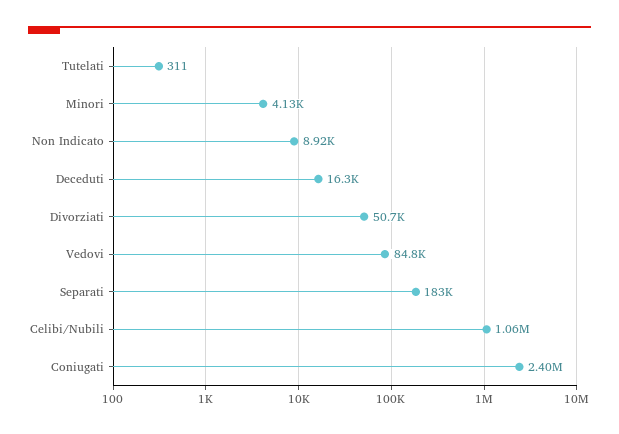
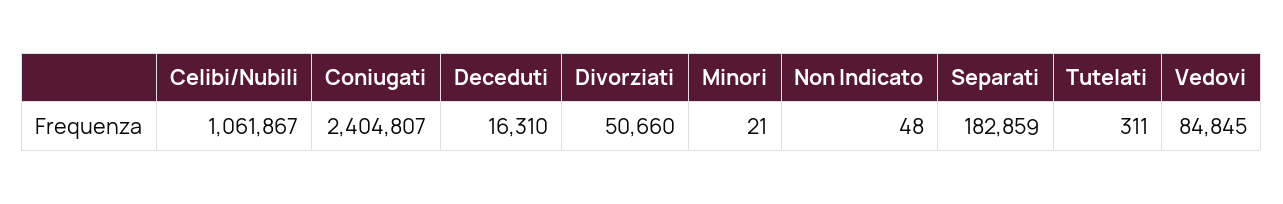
Minori: 4130 -> 21
Non Indicato: 8920 -> 48

